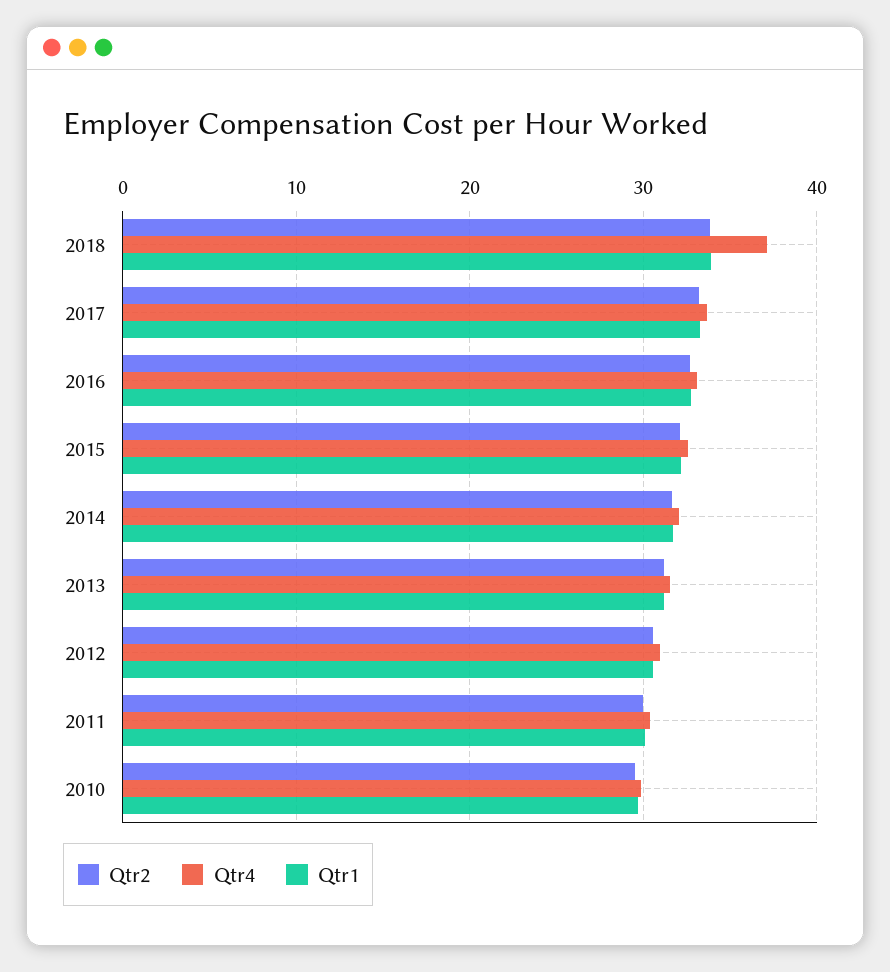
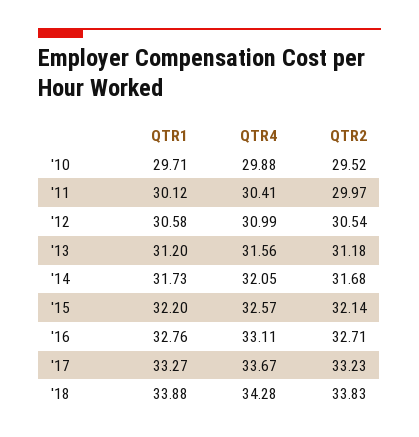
Qtr4, 2018: 37 -> 34.28

